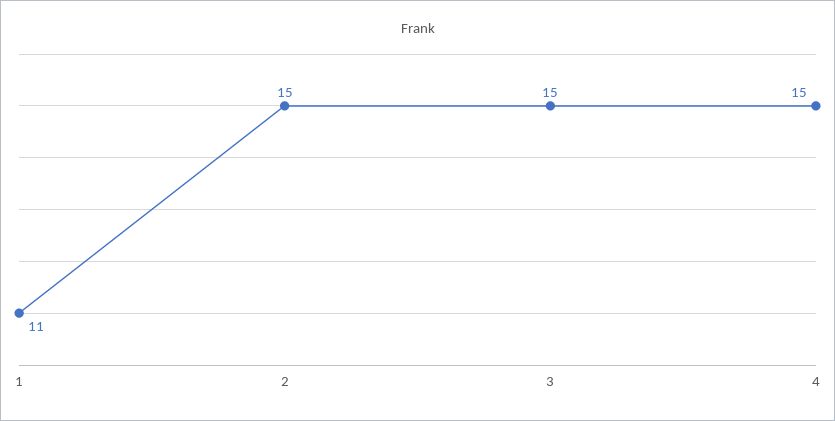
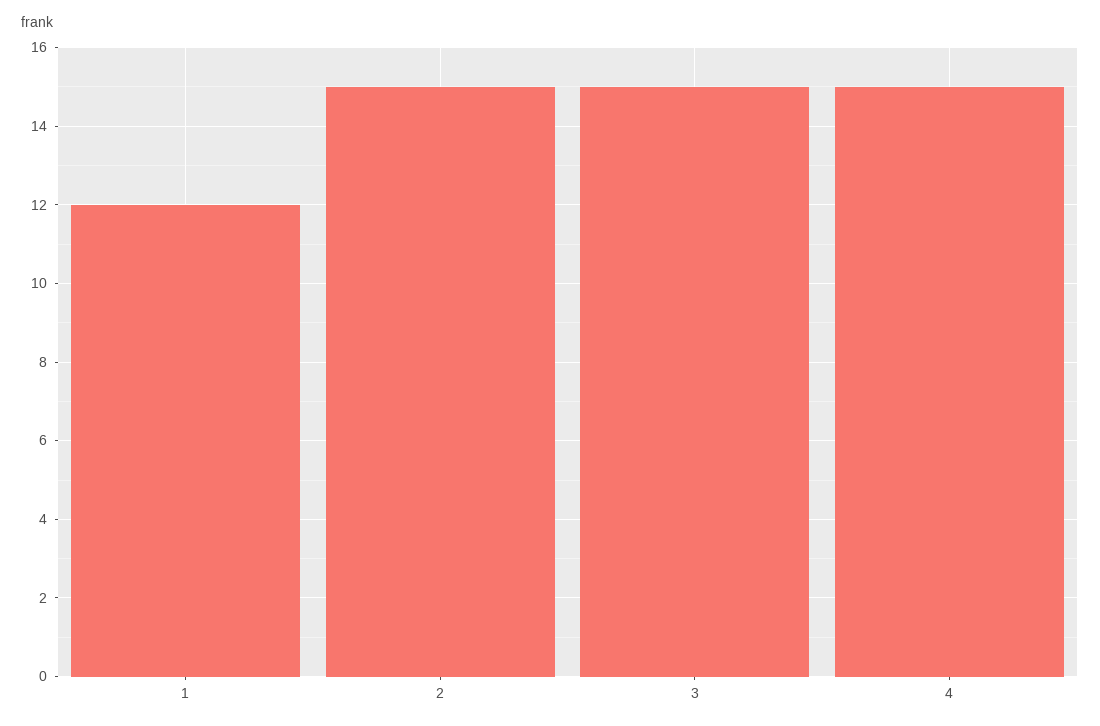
1: 11 -> 12

